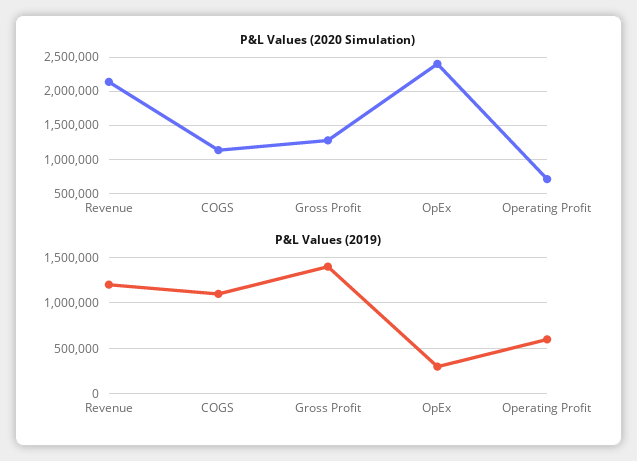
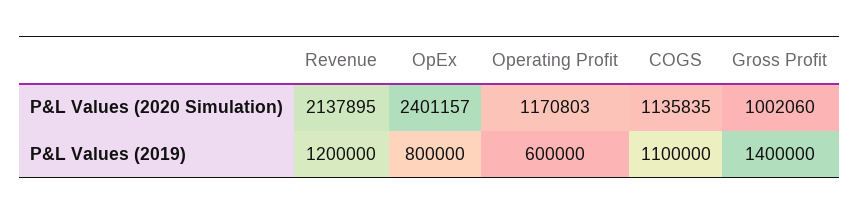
P&L Values (2020 Simulation), Gross Profit: 1300000 -> 1002060
P&L Values (2020 Simulation), Operating Profit: 700000 -> 1170803
P&L Values (2019), OpEx: 300000 -> 800000

